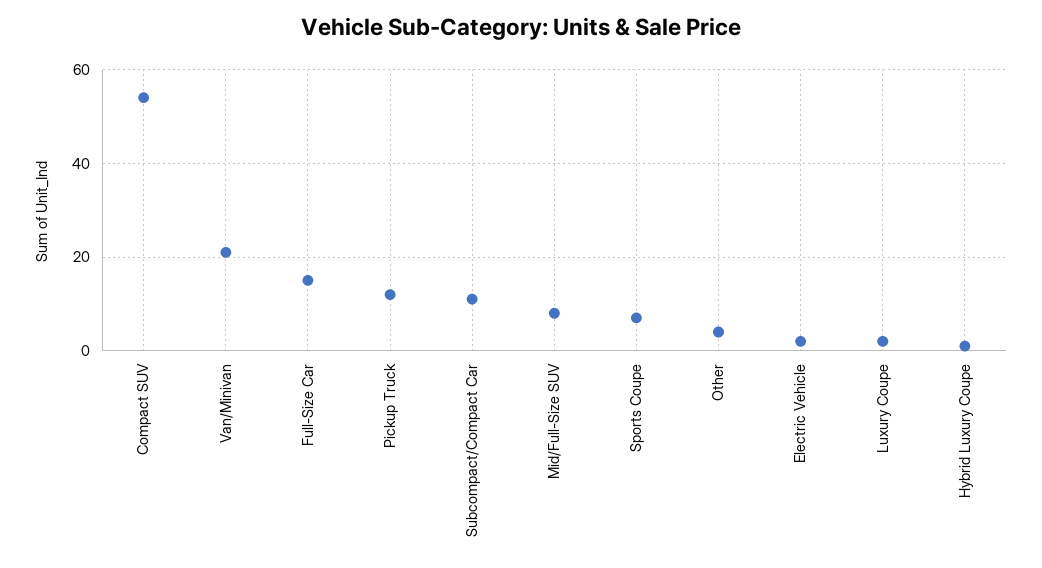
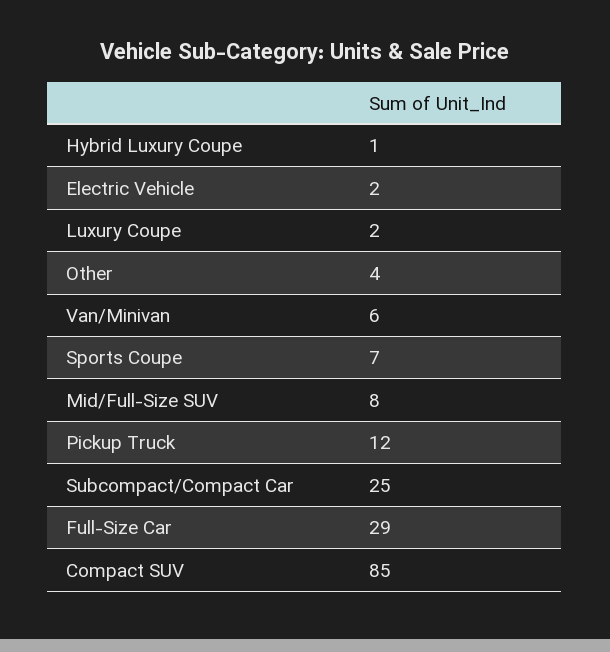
Compact SUV: 55 -> 85
Van/Minivan: 20 -> 6
Full-Size Car: 15 -> 29
Subcompact/Compact Car: 10 -> 25

